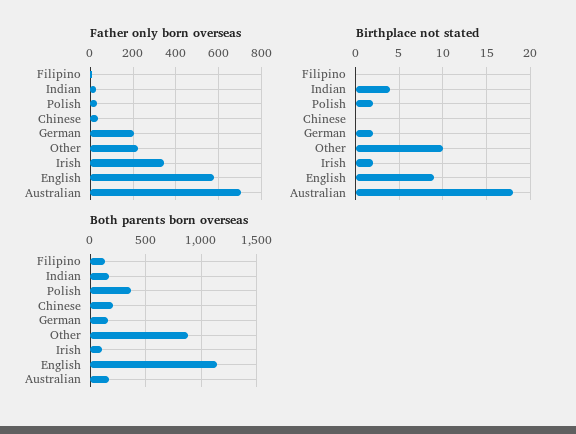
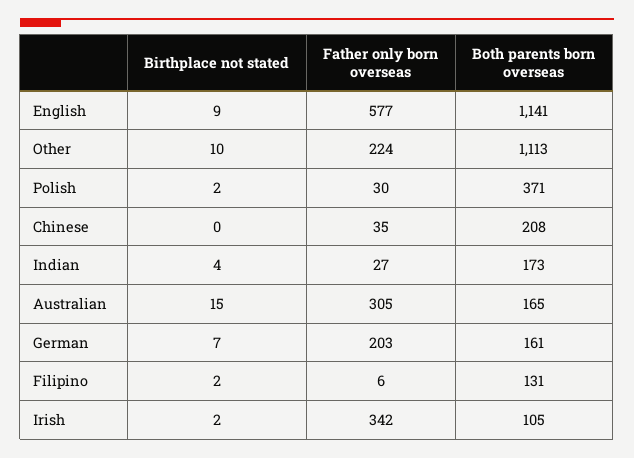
Father only born overseas, Australian: 700 -> 305
Birthplace not stated, Filipino: 0 -> 2
Birthplace not stated, German: 2 -> 7
Birthplace not stated, Australian: 18 -> 15
Both parents born overseas, Other: 900 -> 1113

